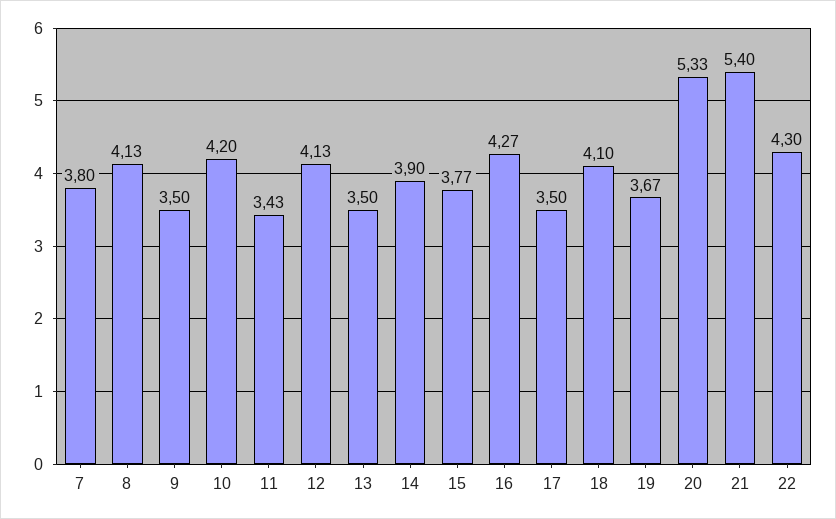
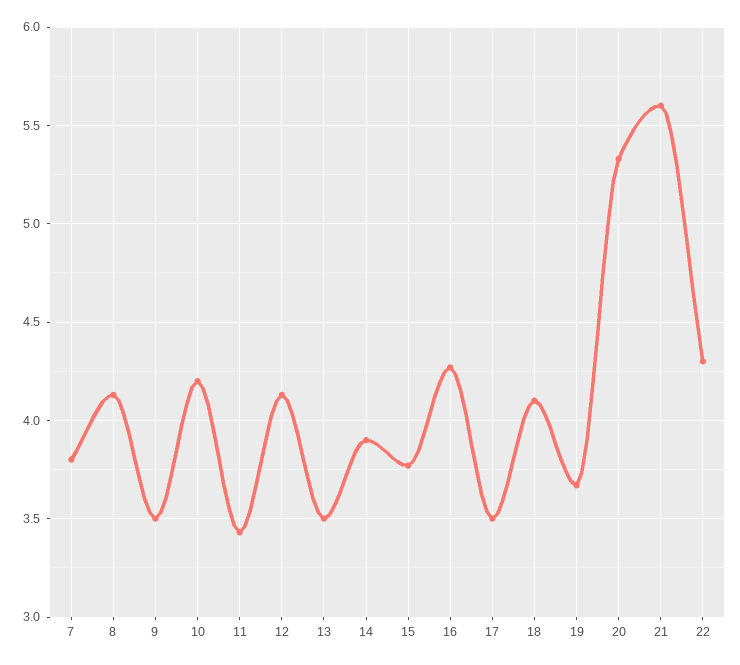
21: 5.4 -> 5.6

